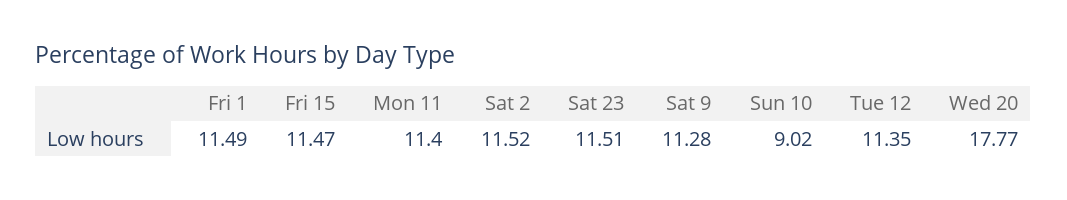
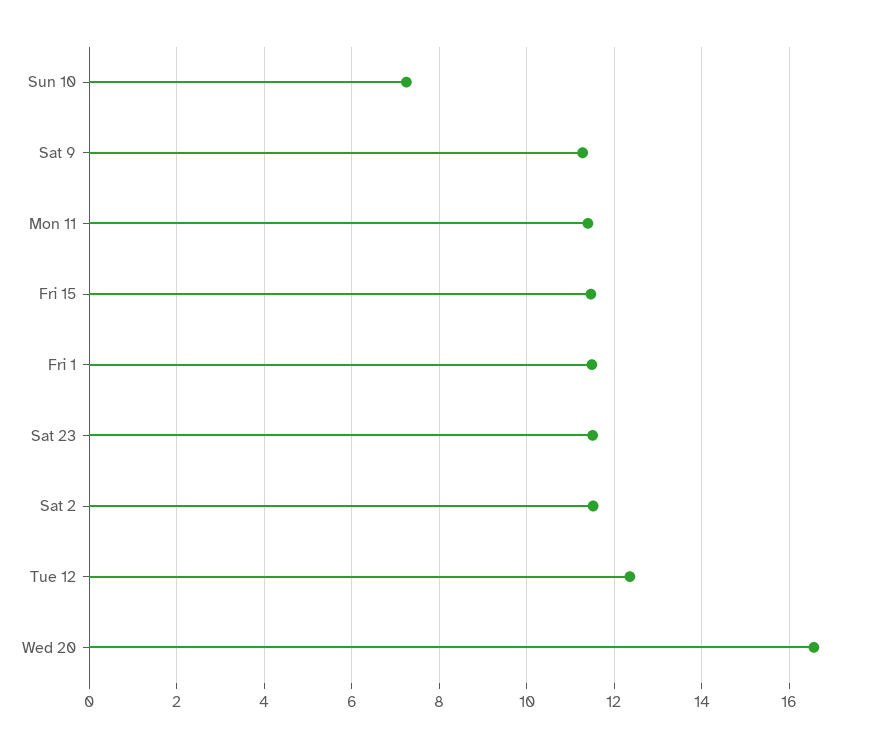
Sun 10: 9.02 -> 7.2
Tue 12: 11.35 -> 12.4
Wed 20: 17.77 -> 16.6

